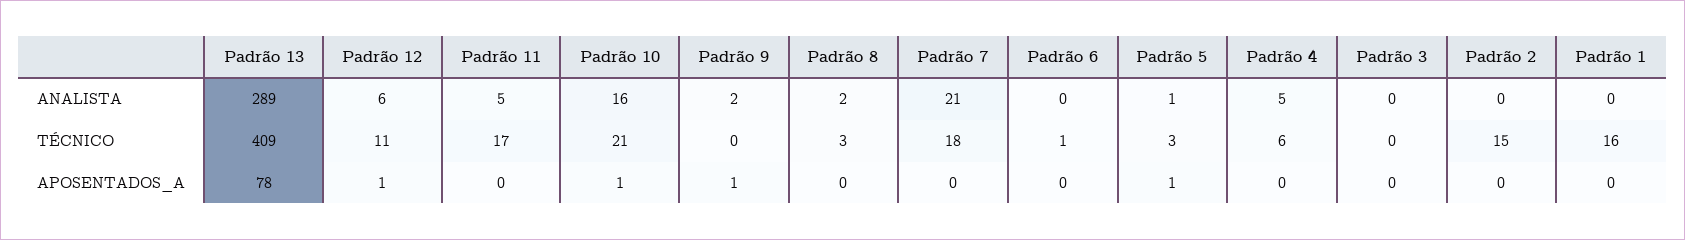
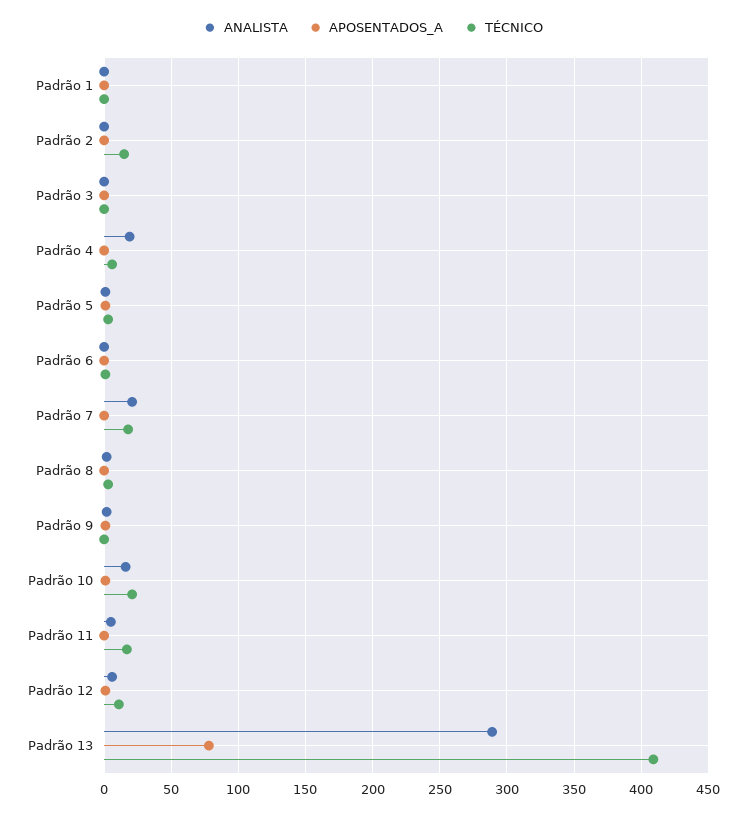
ANALISTA, Padrão 4: 5 -> 20
TÉCNICO, Padrão 1: 16 -> 0

